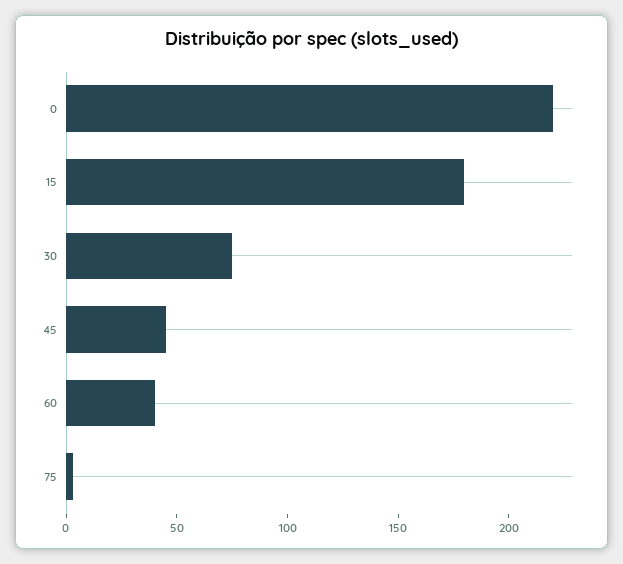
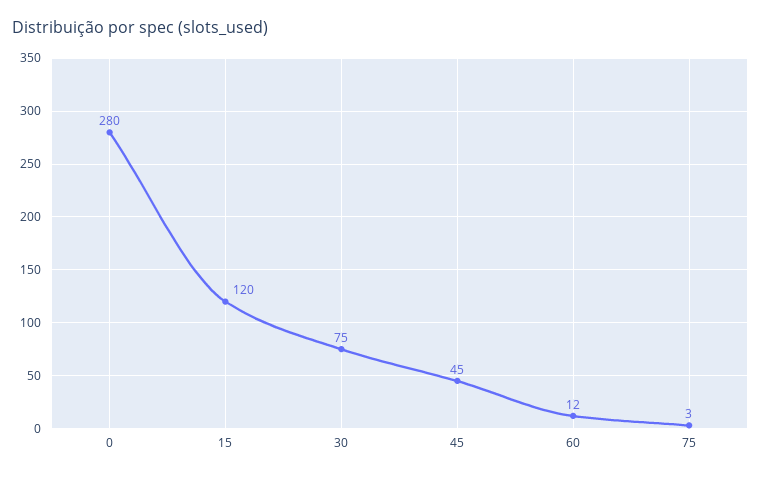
0: 220 -> 280
15: 180 -> 120
60: 40 -> 12

